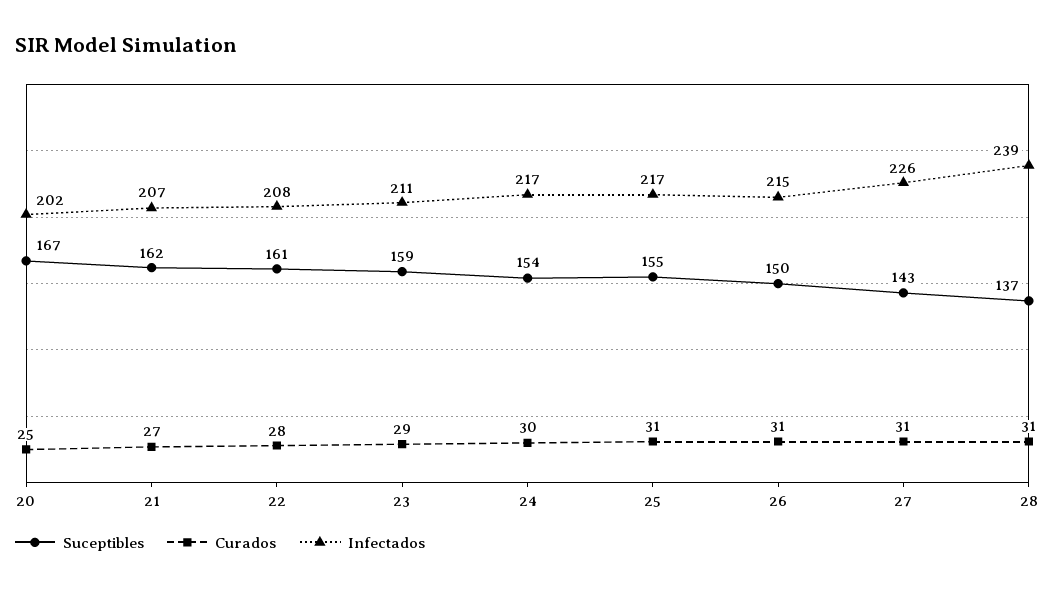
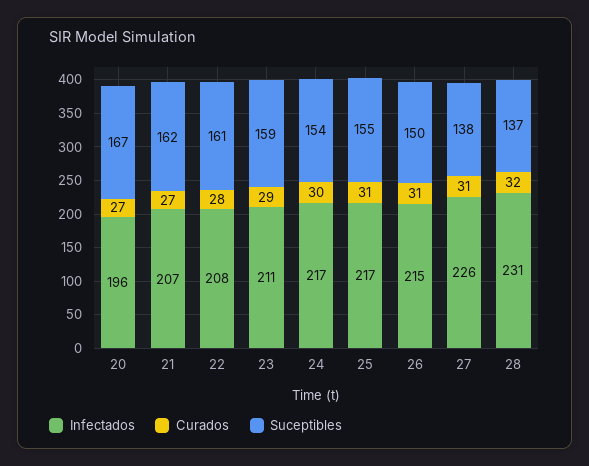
Curados, 20: 25 -> 27
Infectados, 20: 202 -> 196
Suceptibles, 27: 143 -> 138
Curados, 28: 31 -> 32
Infectados, 28: 239 -> 231

